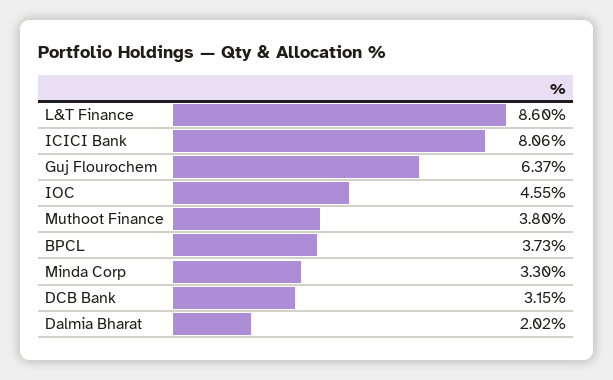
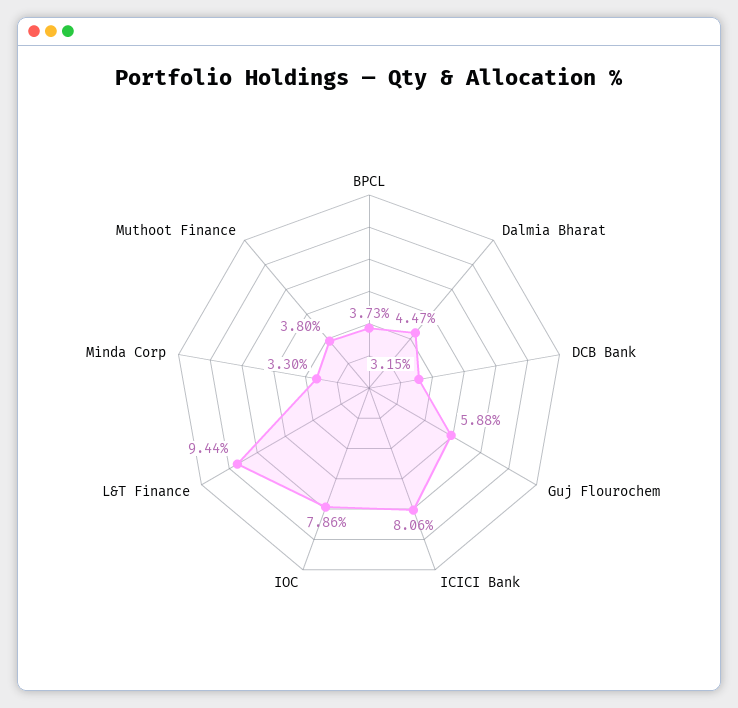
L&T Finance: 8.6 -> 9.44
Guj Flourochem: 6.37 -> 5.88
IOC: 4.55 -> 7.86
Dalmia Bharat: 2.02 -> 4.47

